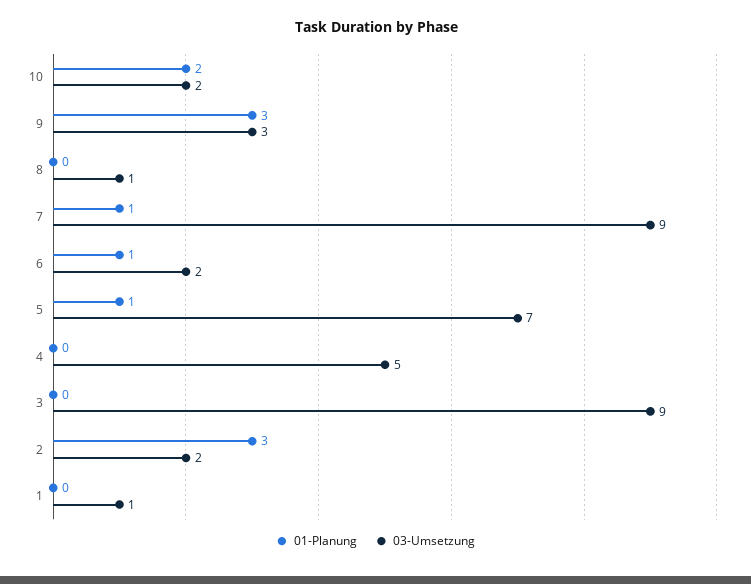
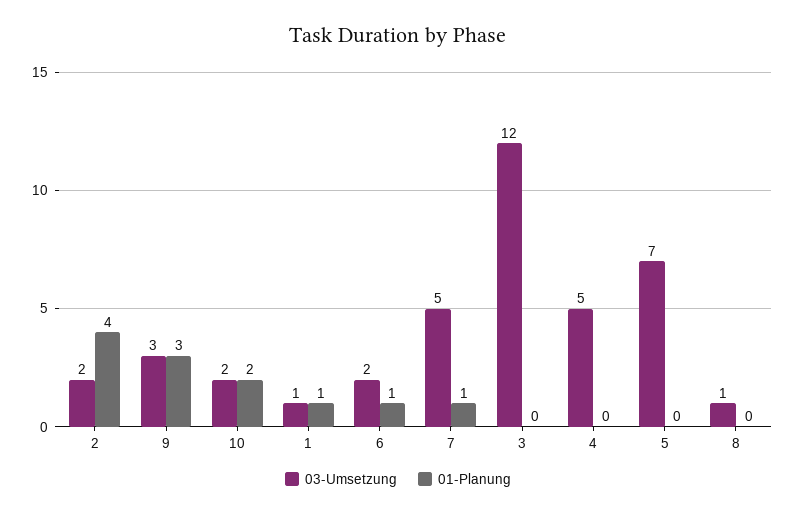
03-Umsetzung, 7: 9 -> 5
01-Planung, 5: 1 -> 0
03-Umsetzung, 3: 9 -> 12
01-Planung, 2: 3 -> 4
01-Planung, 1: 0 -> 1

